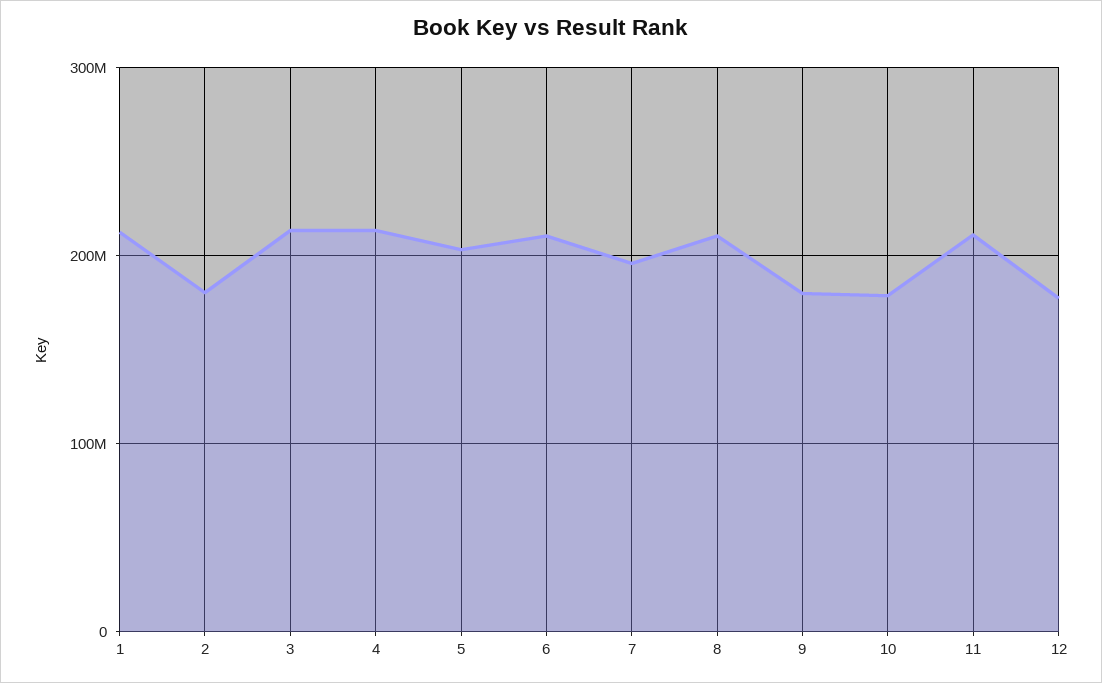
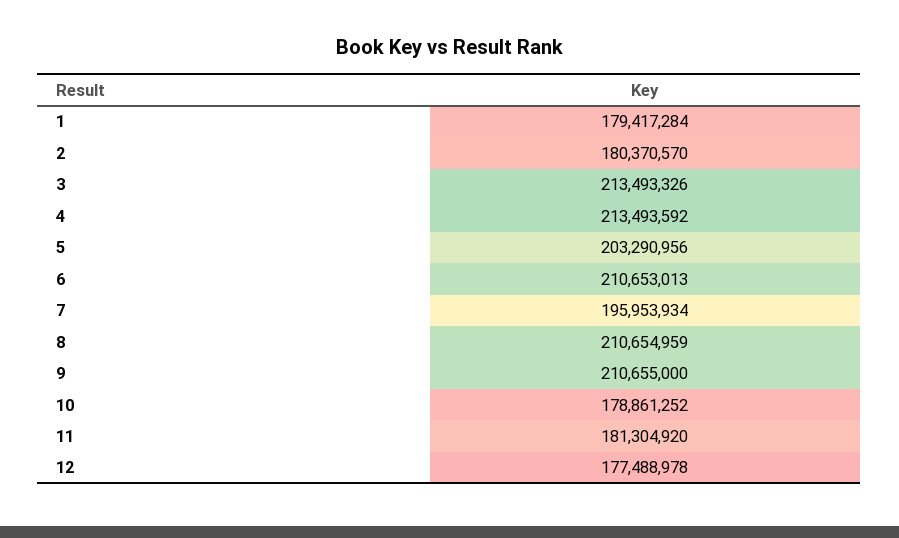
1: 210000000 -> 179417284
9: 180000000 -> 210655000
11: 210000000 -> 181304920

